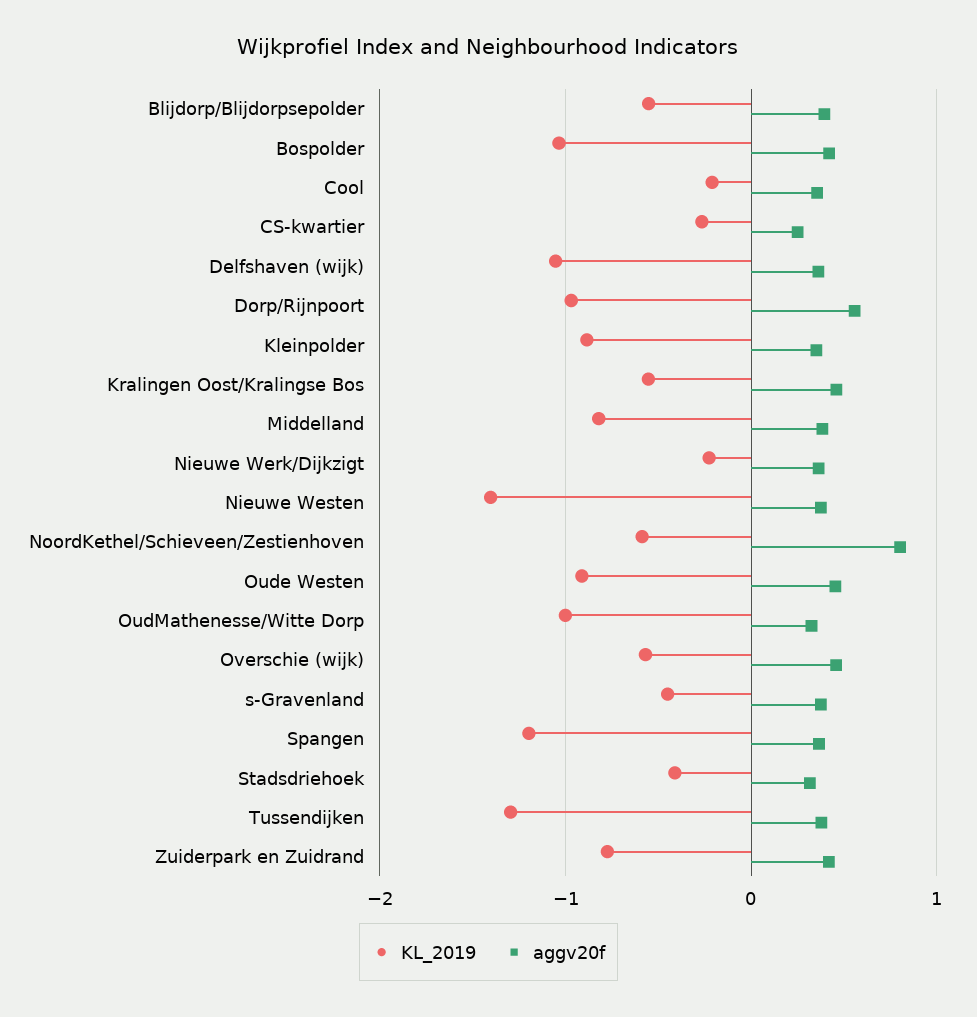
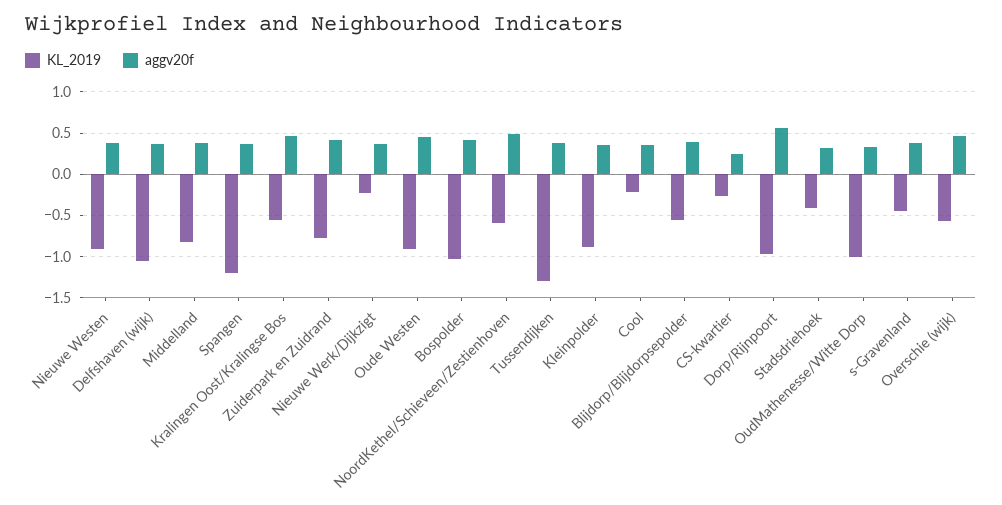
KL_2019, Nieuwe Westen: -1.4 -> -0.9
aggv20f, NoordKethel/Schieveen/Zestienhoven: 0.8 -> 0.5

